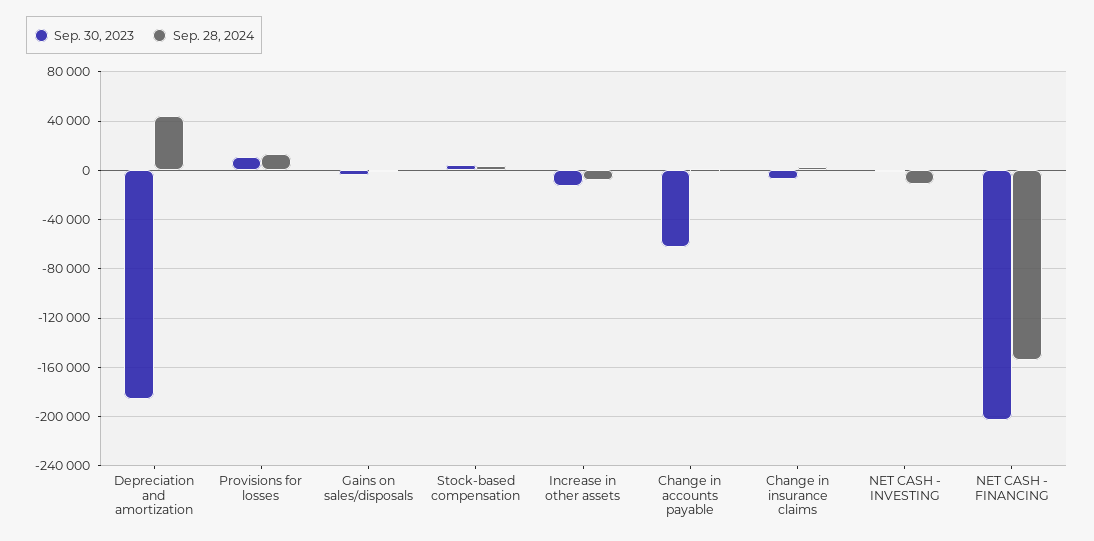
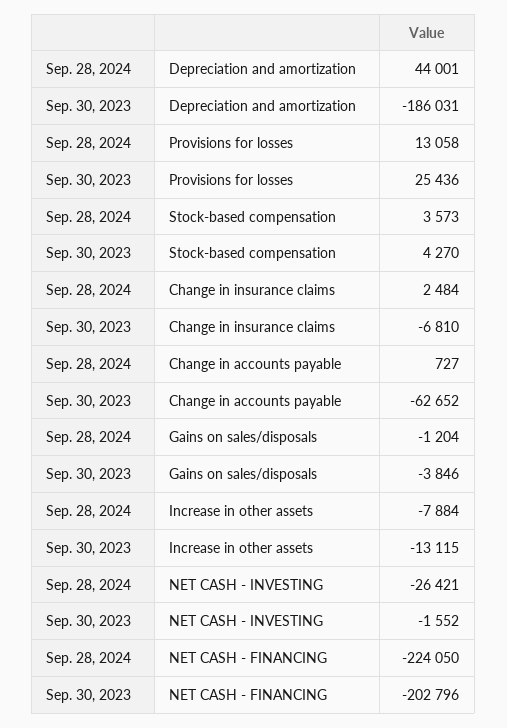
Sep. 30, 2023, Provisions for losses: 10000 -> 25436
Sep. 28, 2024, NET CASH - INVESTING: -10000 -> -26421
Sep. 28, 2024, NET CASH - FINANCING: -155000 -> -224050

